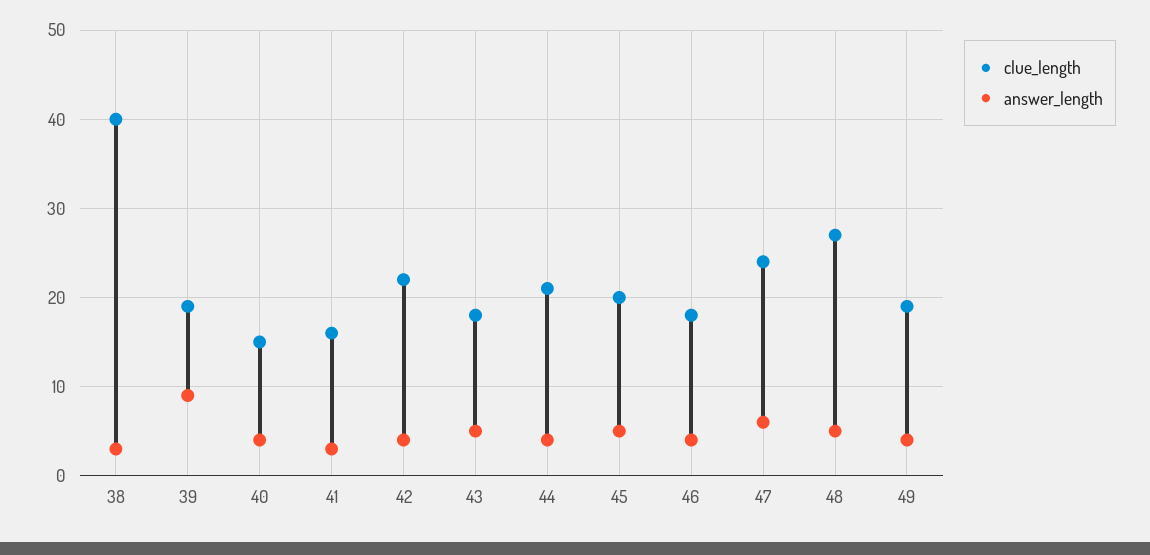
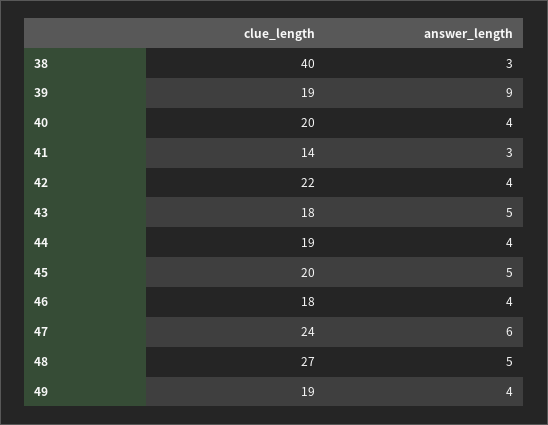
clue_length, 40: 15 -> 20
clue_length, 41: 16 -> 14
clue_length, 44: 21 -> 19

